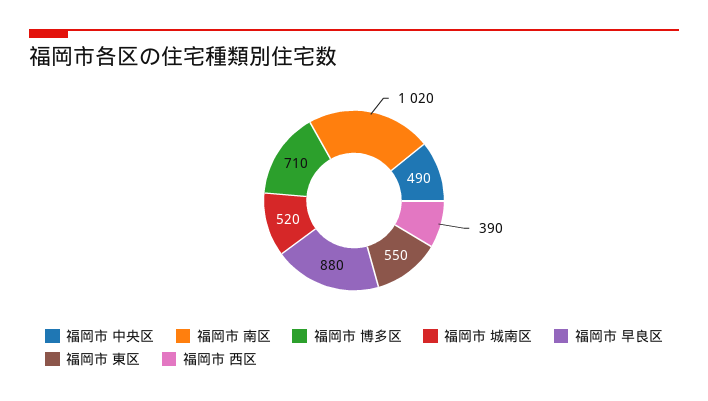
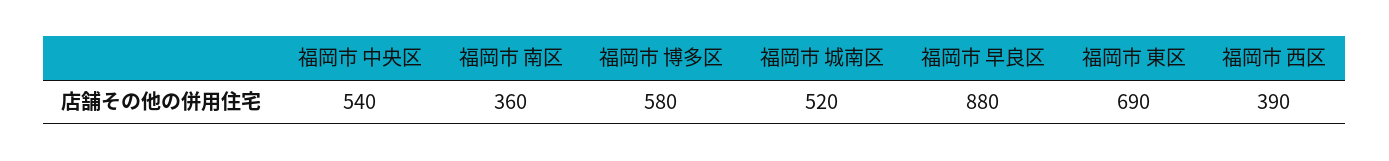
福岡市 中央区: 490 -> 540
福岡市 南区: 1020 -> 360
福岡市 博多区: 710 -> 580
福岡市 東区: 550 -> 690

